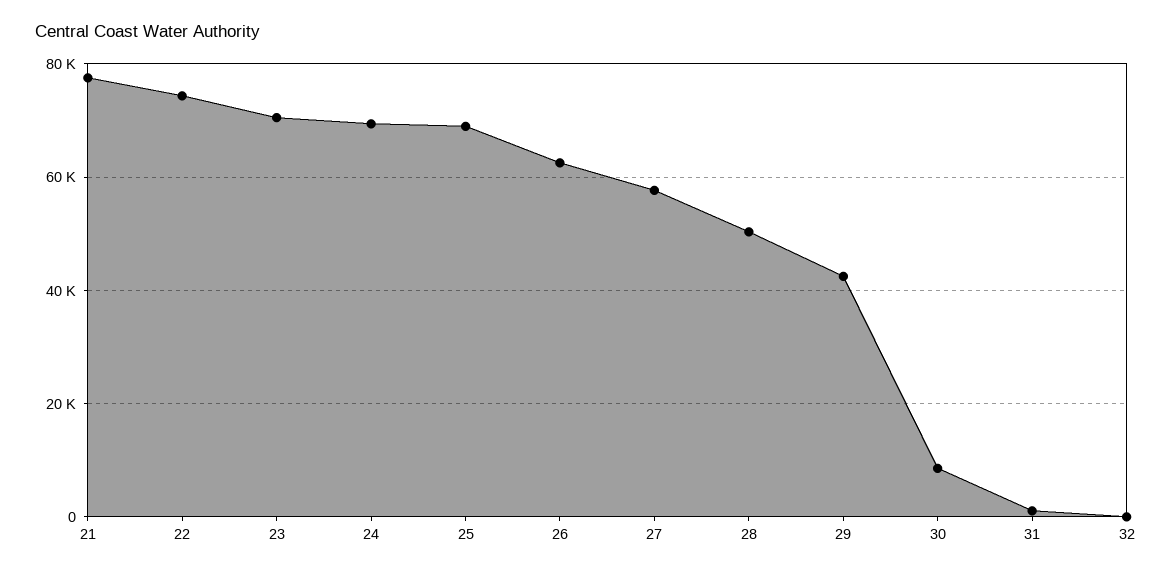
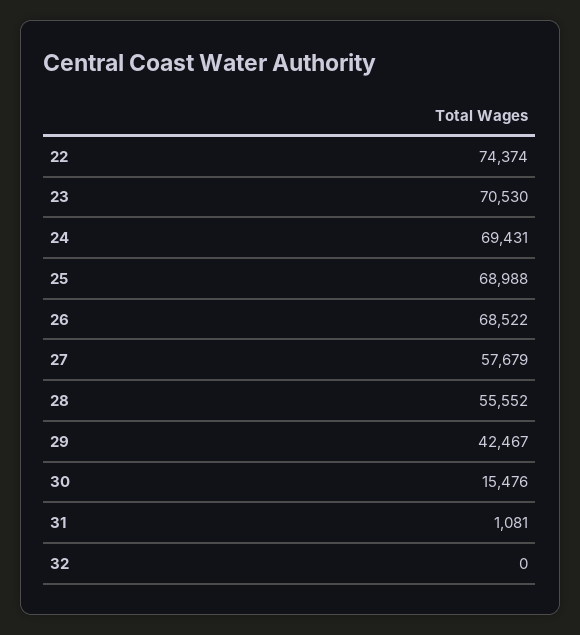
21: 78000 -> none
26: 62000 -> 68522
28: 50000 -> 55552
30: 8000 -> 15476

